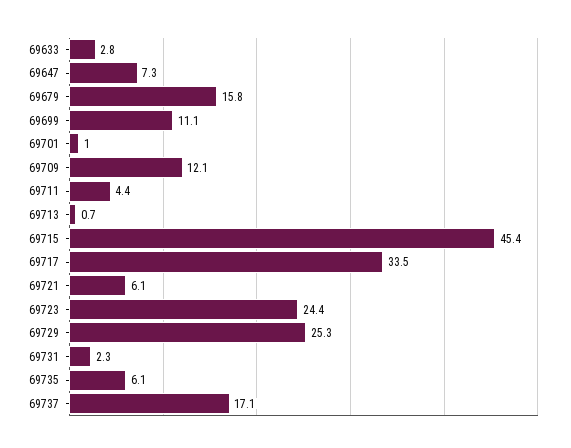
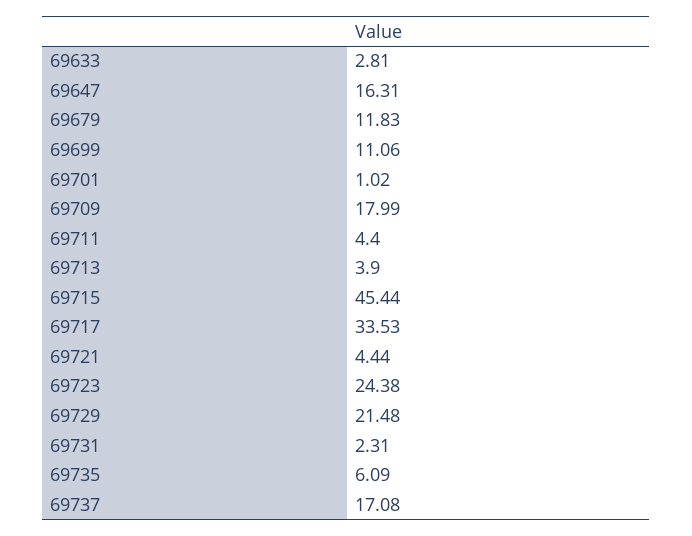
69647: 7.3 -> 16.31
69679: 15.8 -> 11.83
69709: 12.1 -> 17.99
69713: 0.7 -> 3.9
69721: 6.1 -> 4.44
69729: 25.3 -> 21.48

